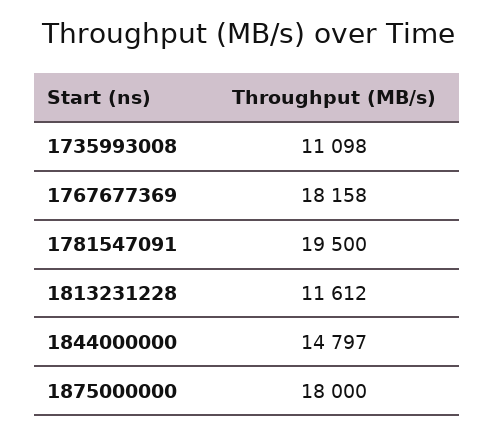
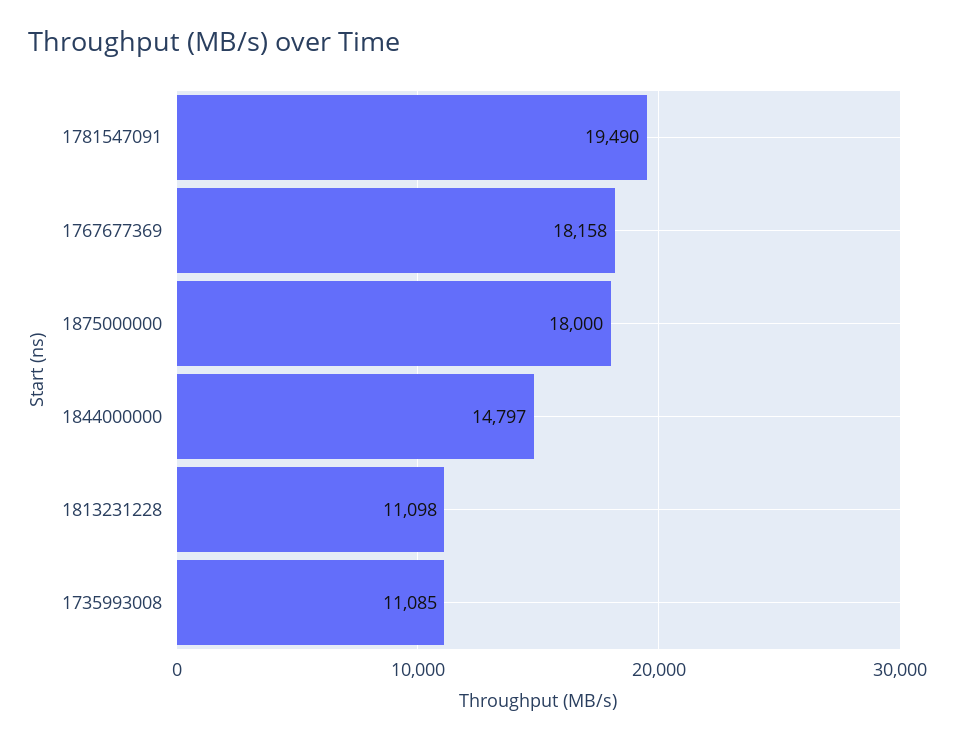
1735993008: 11098 -> 11085
1781547091: 19500 -> 19490
1813231228: 11612 -> 11098

